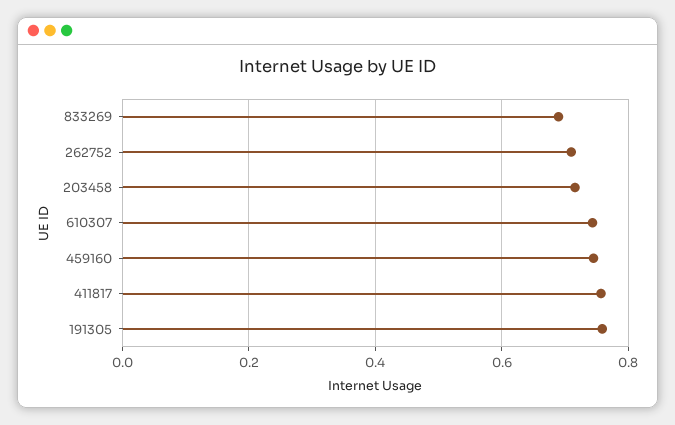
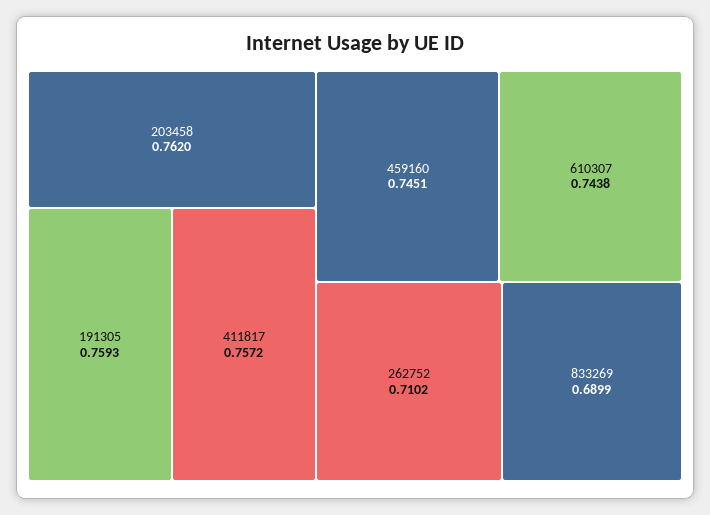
203458: 0.72 -> 0.762

